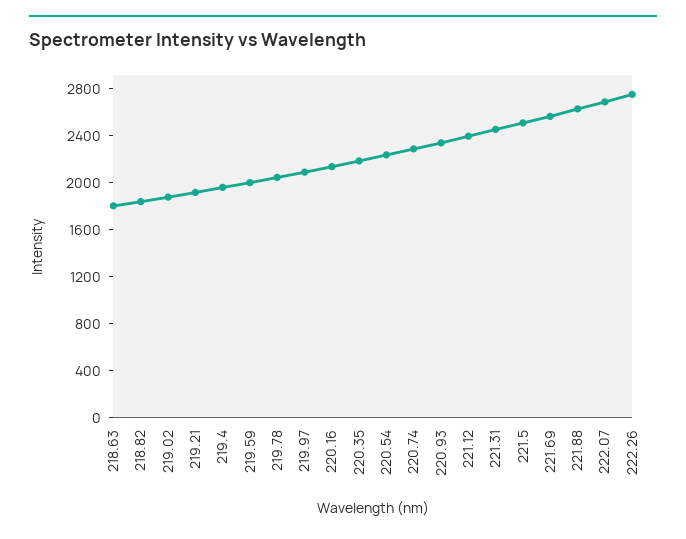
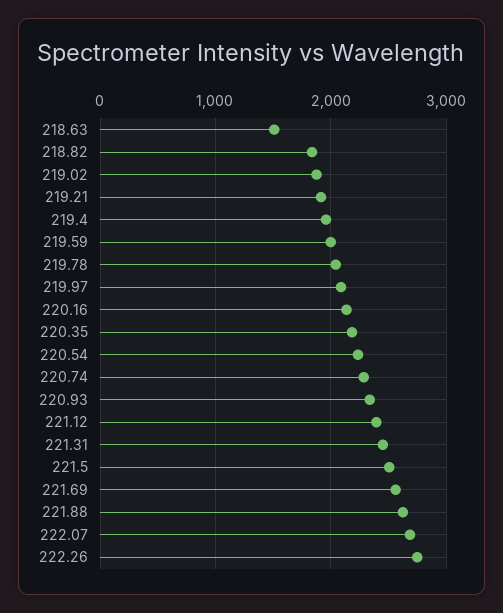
218.63: 1800 -> 1500

